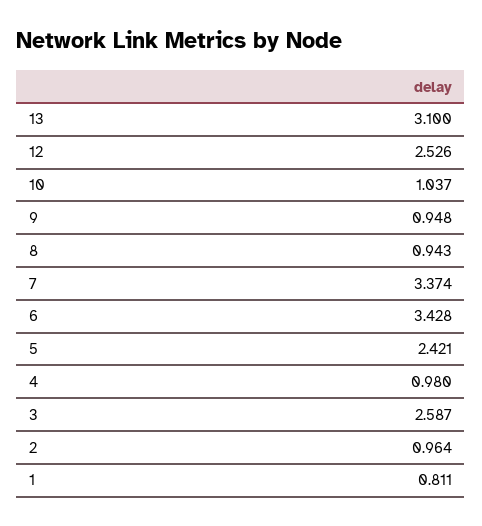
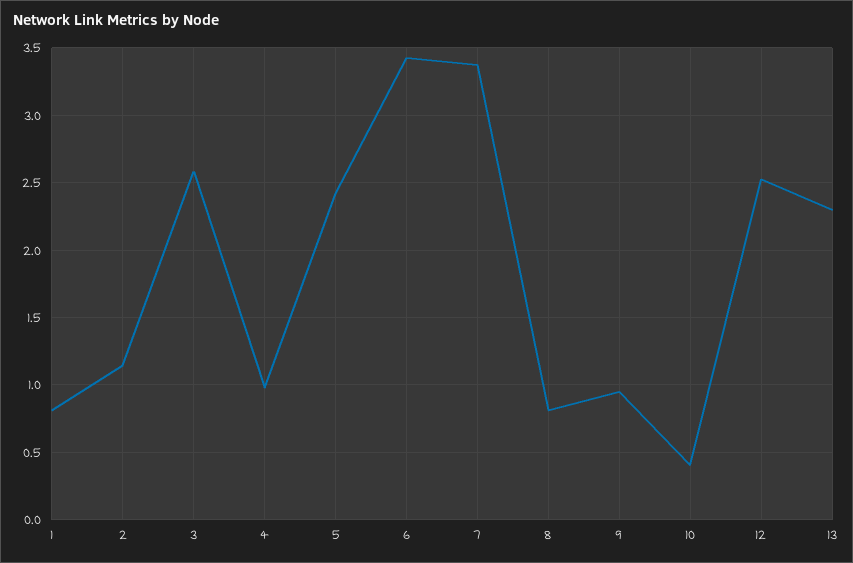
13: 3.1 -> 2.3
10: 1.037 -> 0.4
8: 0.943 -> 0.8
2: 0.964 -> 1.15

